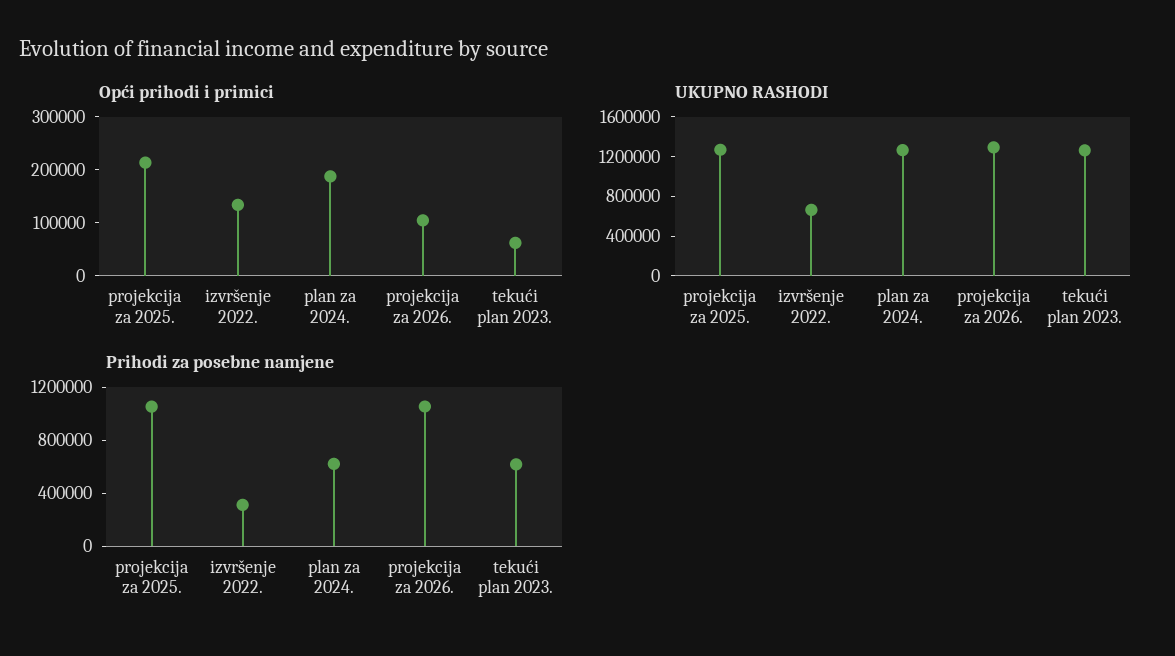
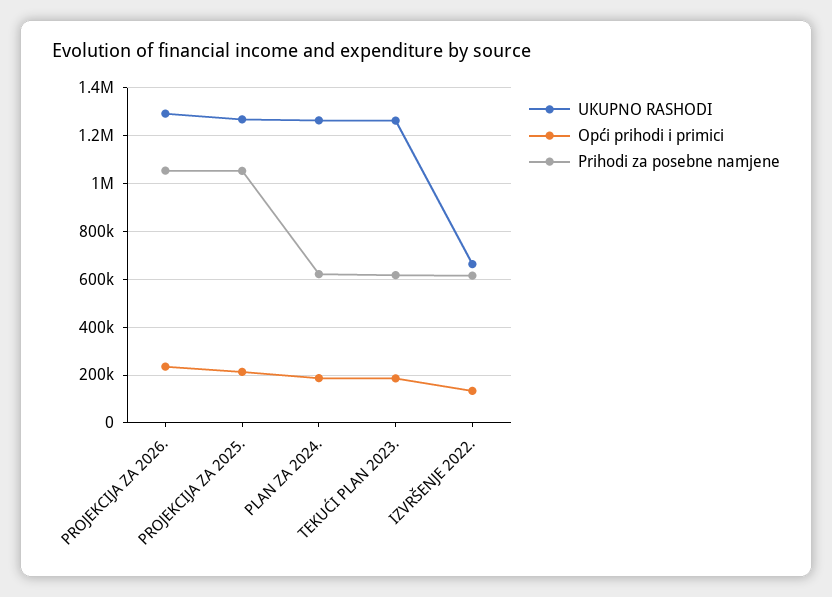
Opći prihodi i primici, projekcija za 2026.: 100000 -> 250000
Opći prihodi i primici, tekući plan 2023.: 60000 -> 200000
Prihodi za posebne namjene, izvršenje 2022.: 300000 -> 600000

